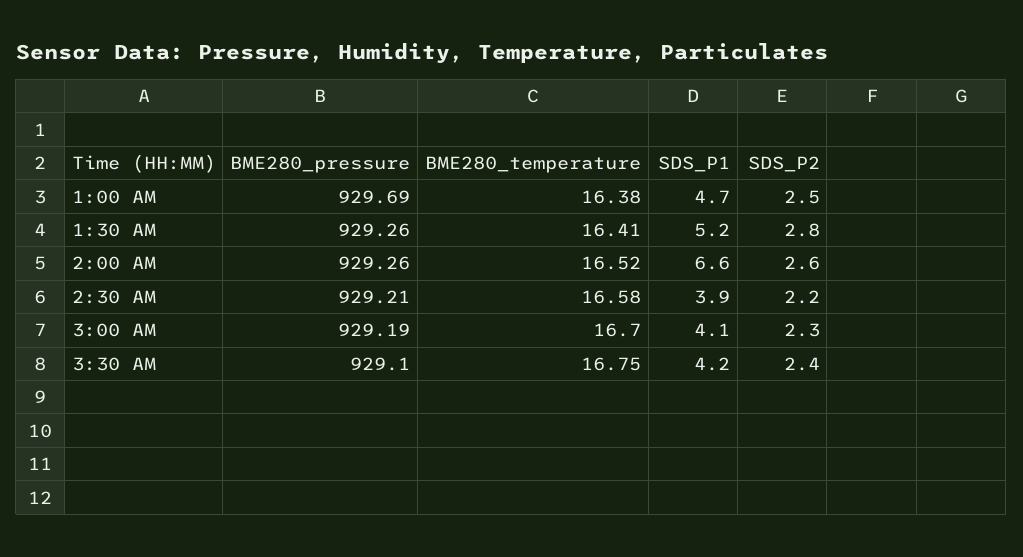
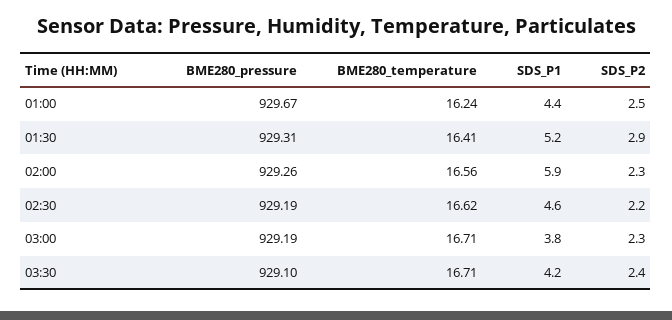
BME280_pressure, 1:00 AM: 929.69 -> 929.67
BME280_temperature, 1:00 AM: 16.38 -> 16.24
SDS_P1, 1:00 AM: 4.7 -> 4.4
BME280_pressure, 1:30 AM: 929.26 -> 929.31
SDS_P2, 1:30 AM: 2.8 -> 2.9
BME280_temperature, 2:00 AM: 16.52 -> 16.56
SDS_P1, 2:00 AM: 6.6 -> 5.9
SDS_P2, 2:00 AM: 2.6 -> 2.3
BME280_pressure, 2:30 AM: 929.21 -> 929.19
BME280_temperature, 2:30 AM: 16.58 -> 16.62
SDS_P1, 2:30 AM: 3.9 -> 4.6
BME280_temperature, 3:00 AM: 16.7 -> 16.71
SDS_P1, 3:00 AM: 4.1 -> 3.8
BME280_temperature, 3:30 AM: 16.75 -> 16.71

